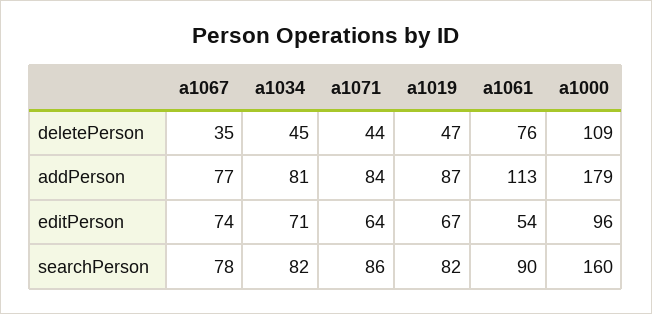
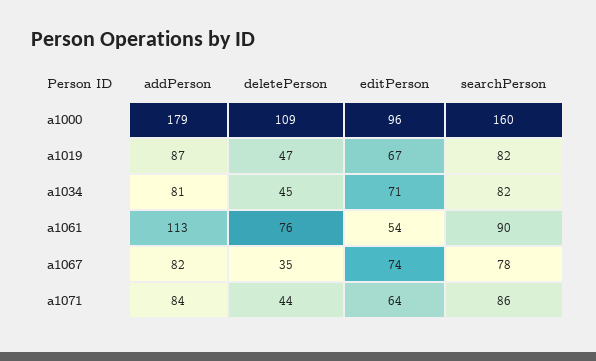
a1067, addPerson: 77 -> 82

